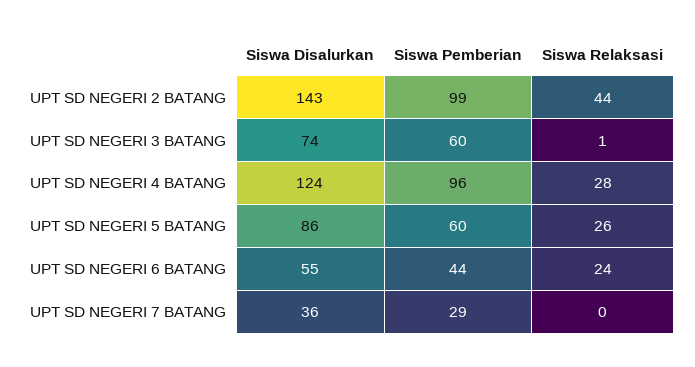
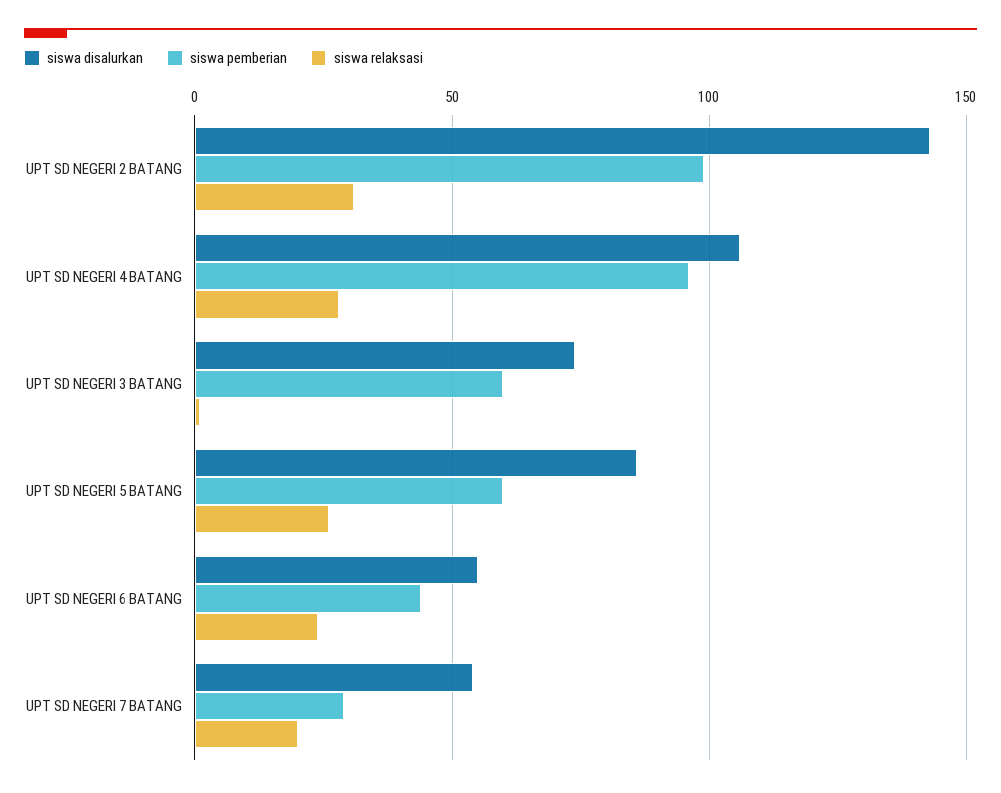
Siswa Relaksasi, UPT SD NEGERI 2 BATANG: 44 -> 30
Siswa Disalurkan, UPT SD NEGERI 4 BATANG: 124 -> 105
Siswa Disalurkan, UPT SD NEGERI 7 BATANG: 36 -> 55
Siswa Relaksasi, UPT SD NEGERI 7 BATANG: 0 -> 20

